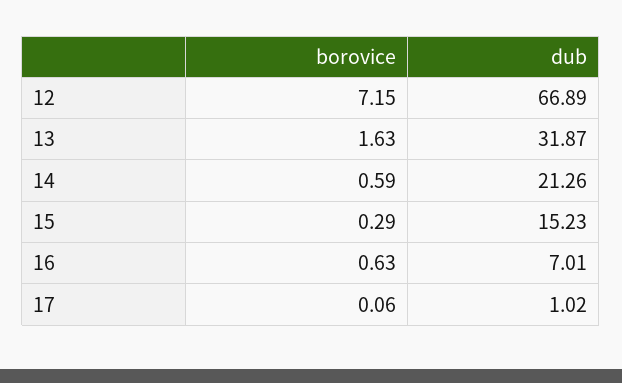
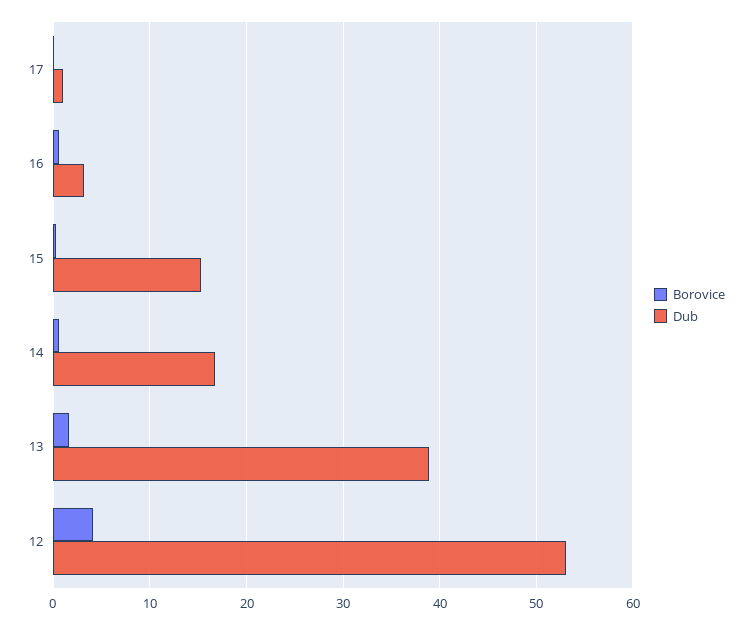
borovice, 12: 7.15 -> 4
dub, 12: 66.89 -> 53
dub, 13: 31.87 -> 39
dub, 14: 21.26 -> 17
dub, 16: 7.01 -> 3

